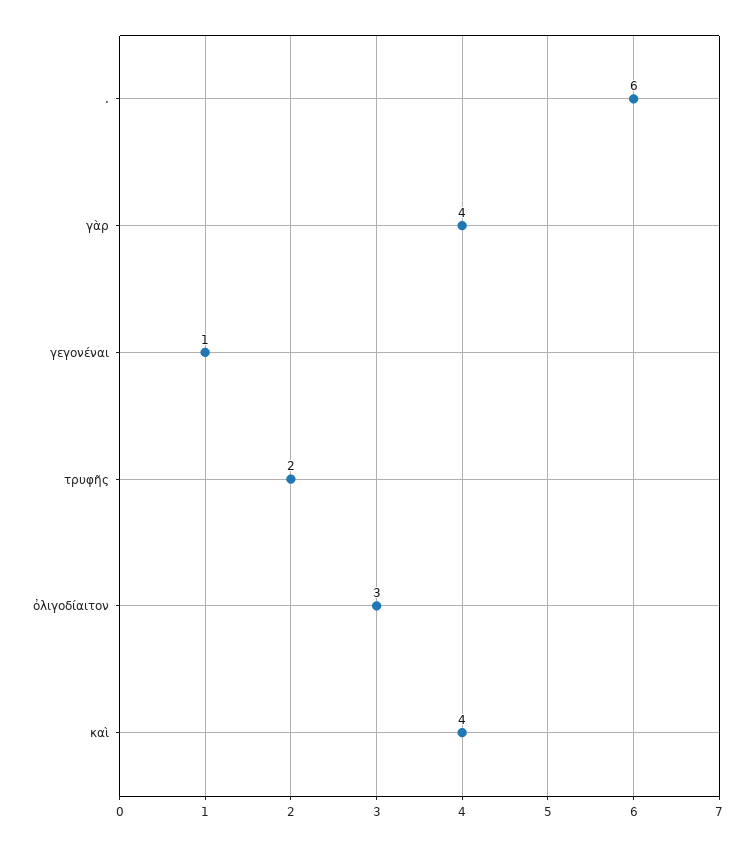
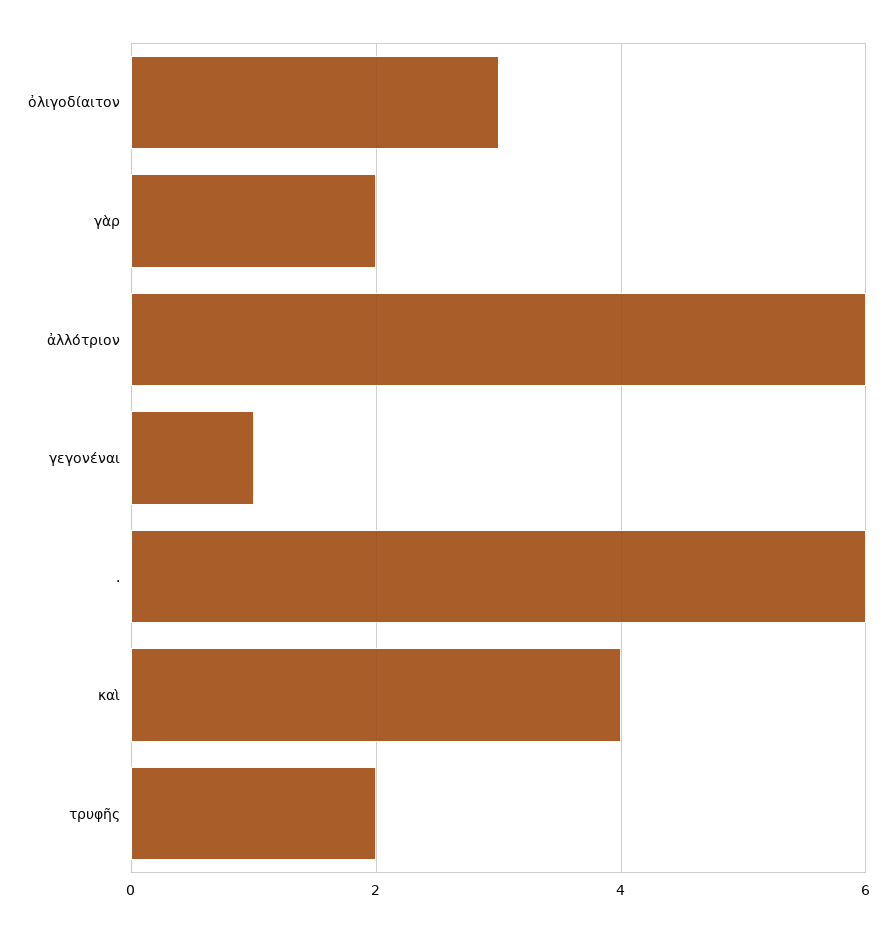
γὰρ: 4 -> 2
ἀλλότριον: none -> 6

